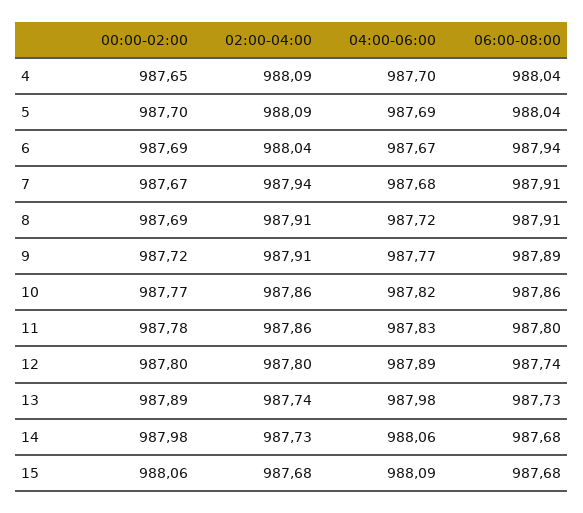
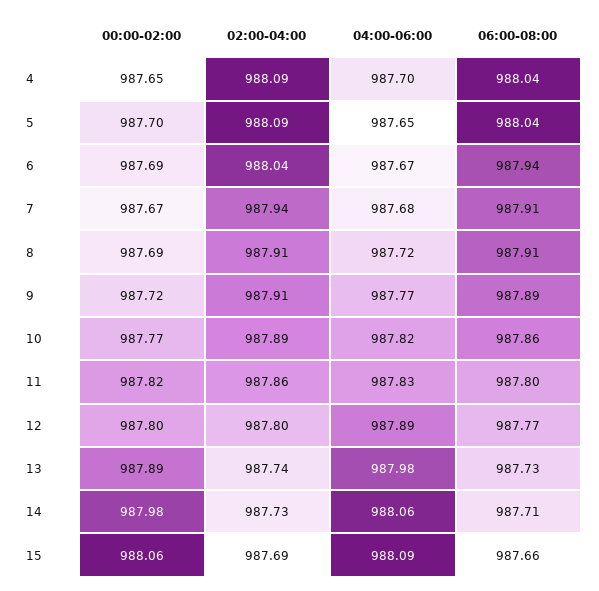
04:00-06:00, 5: 987.69 -> 987.65
02:00-04:00, 10: 987.86 -> 987.89
00:00-02:00, 11: 987.78 -> 987.82
06:00-08:00, 12: 987.74 -> 987.77
06:00-08:00, 14: 987.68 -> 987.71
02:00-04:00, 15: 987.68 -> 987.69
06:00-08:00, 15: 987.68 -> 987.66

